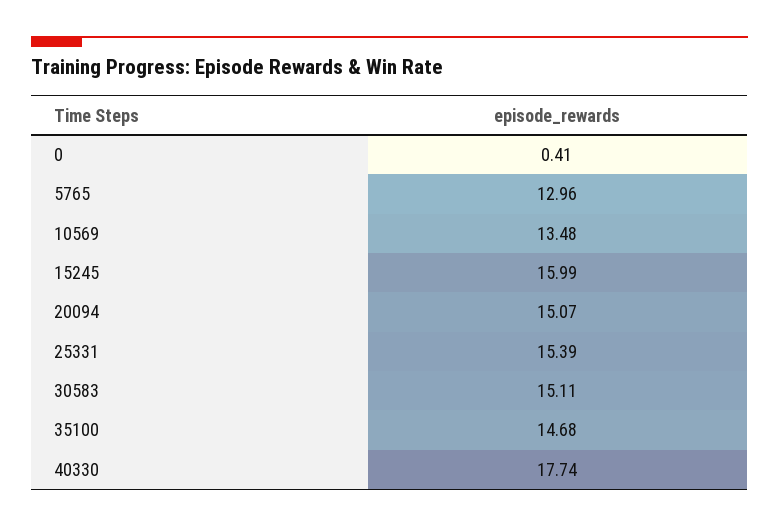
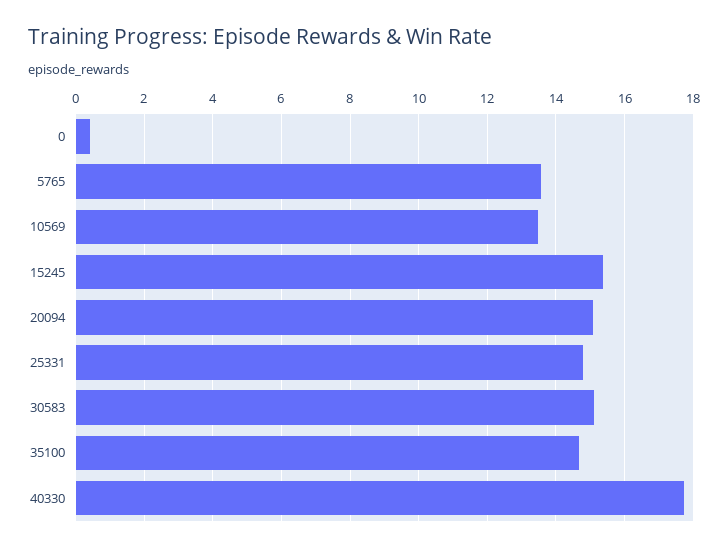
5765: 12.96 -> 13.6
15245: 15.99 -> 15.4
25331: 15.39 -> 14.8

